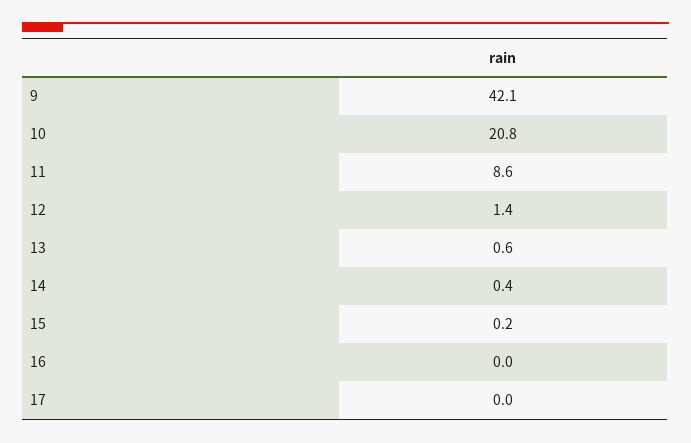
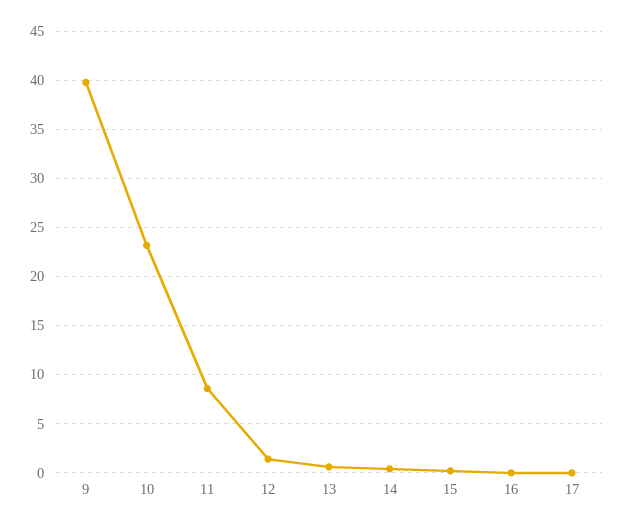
9: 42.1 -> 40
10: 20.8 -> 23

